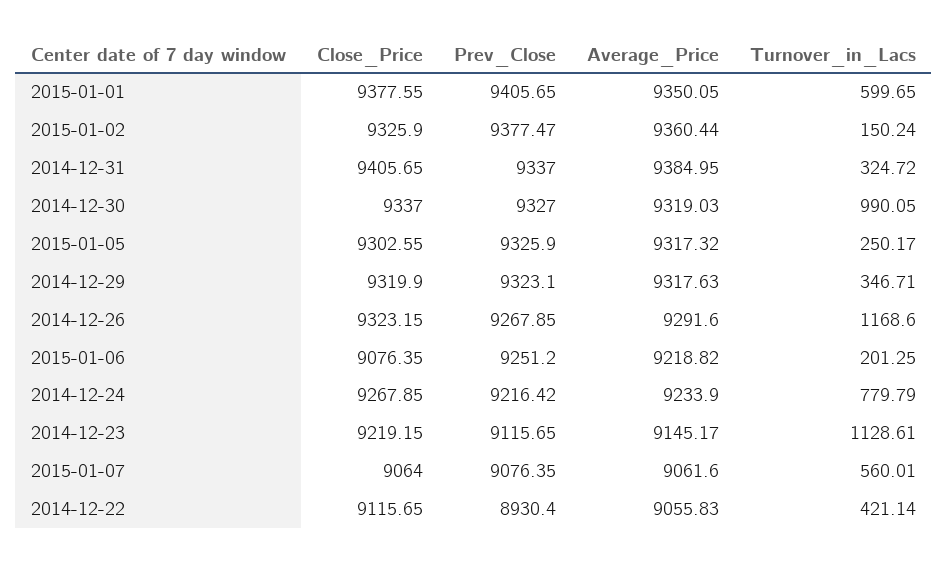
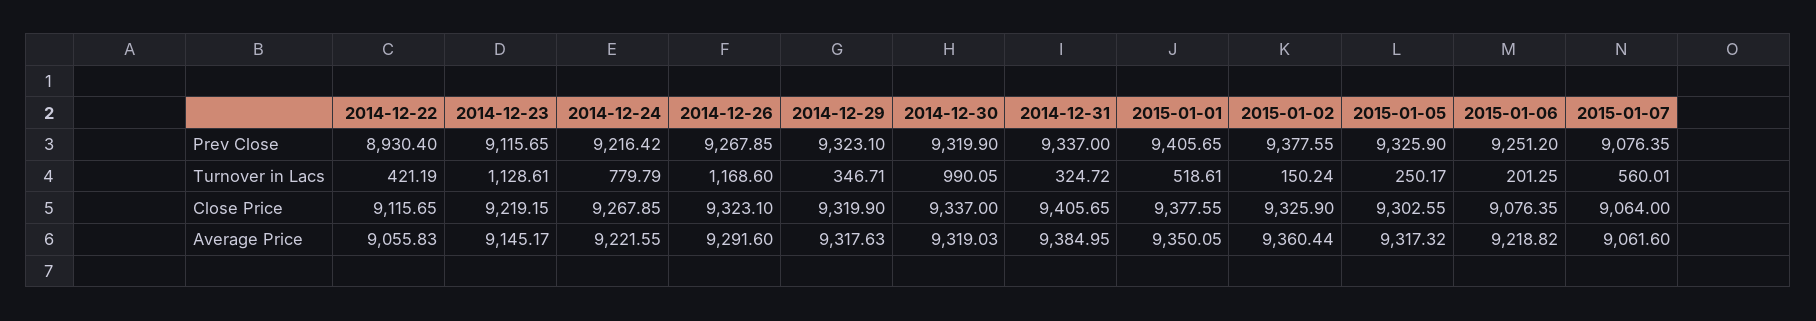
Turnover_in_Lacs, 2015-01-01: 599.65 -> 518.61
Prev_Close, 2015-01-02: 9377.47 -> 9377.55
Prev_Close, 2014-12-30: 9327 -> 9319.9
Close_Price, 2014-12-26: 9323.15 -> 9323.1
Average_Price, 2014-12-24: 9233.9 -> 9221.55
Turnover_in_Lacs, 2014-12-22: 421.14 -> 421.19

